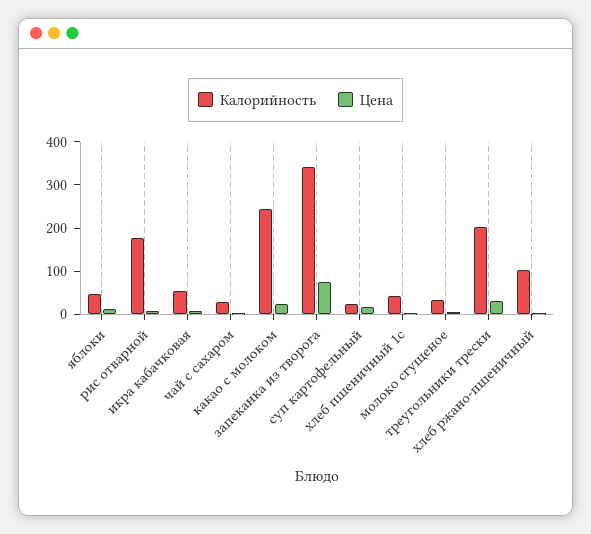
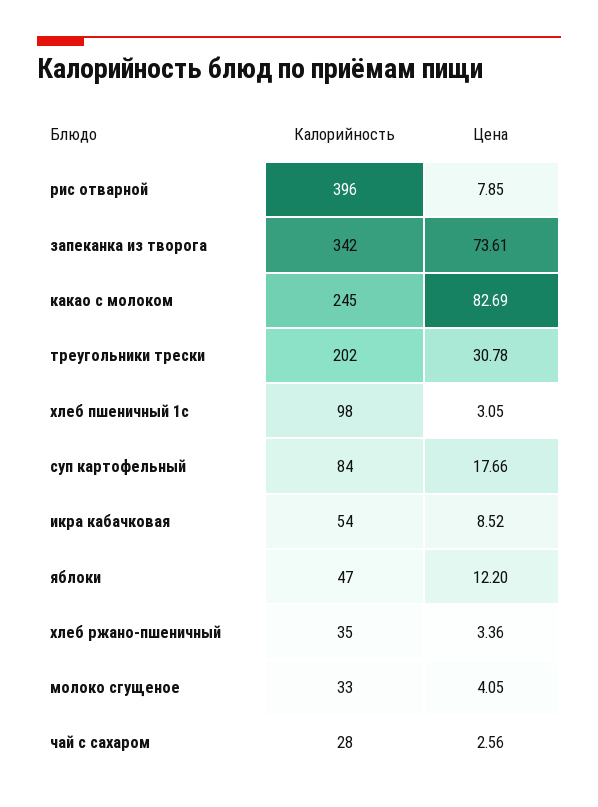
Калорийность, рис отварной: 180 -> 396
Цена, какао с молоком: 20 -> 82.69
Калорийность, суп картофельный: 20 -> 84
Калорийность, хлеб пшеничный 1с: 40 -> 98
Калорийность, хлеб ржано-пшеничный: 100 -> 35

